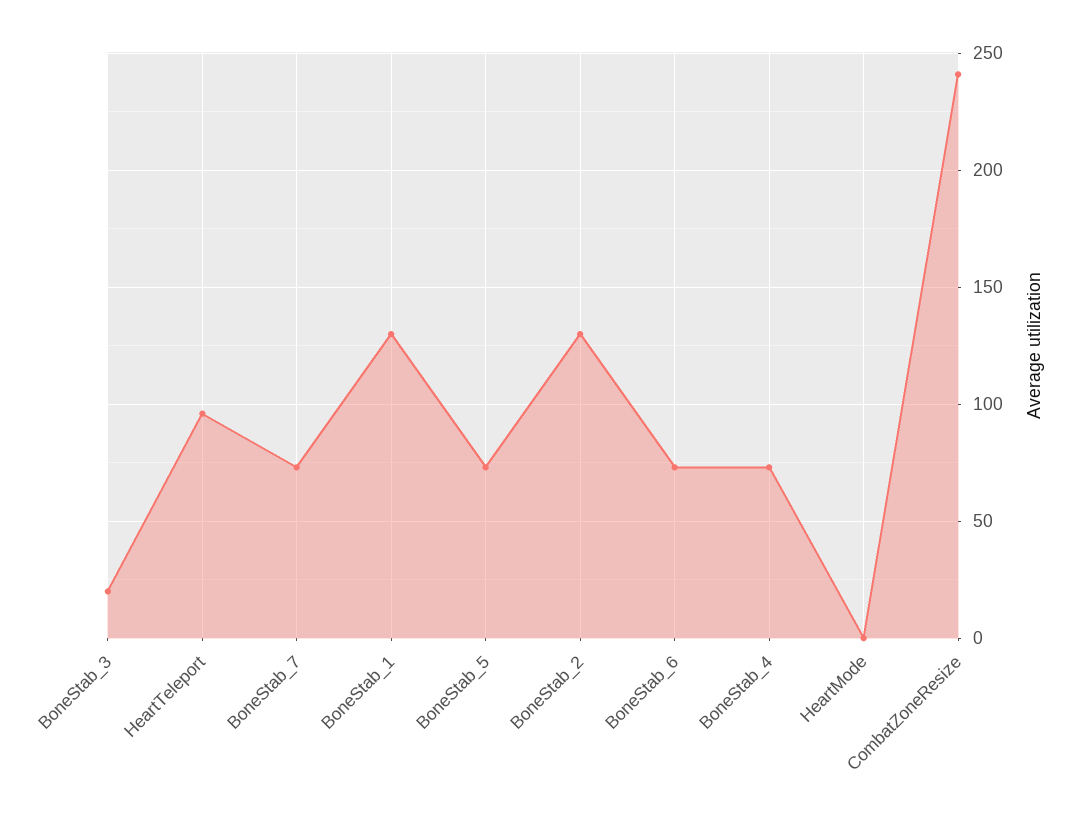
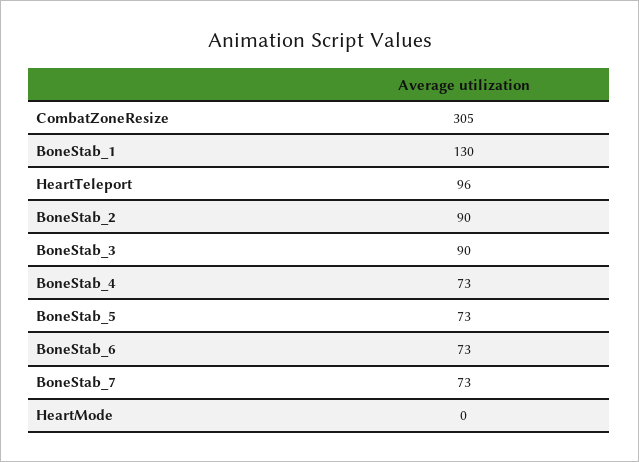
BoneStab_3: 20 -> 90
BoneStab_2: 130 -> 90
CombatZoneResize: 240 -> 305

